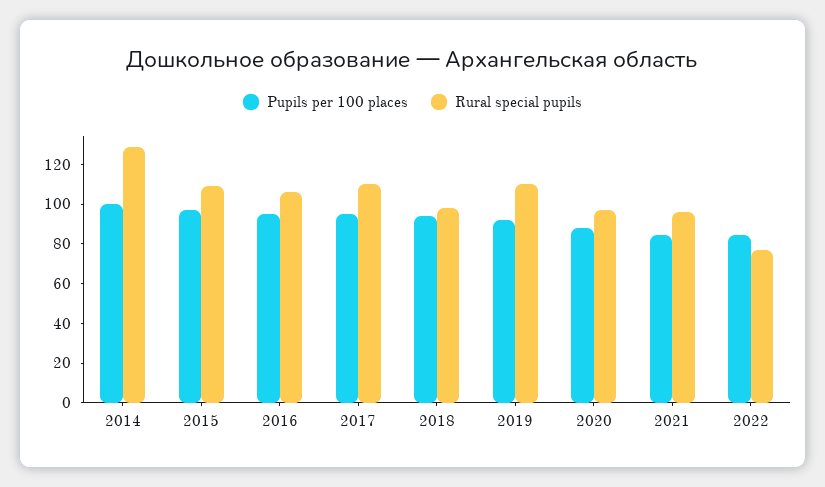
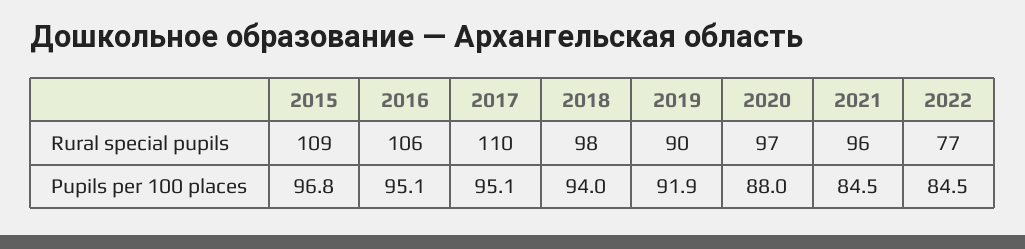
Pupils per 100 places, 2014: 100 -> none
Rural special pupils, 2014: 130 -> none
Rural special pupils, 2019: 110 -> 90

